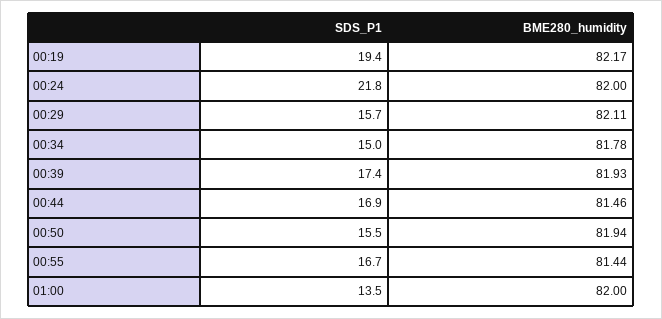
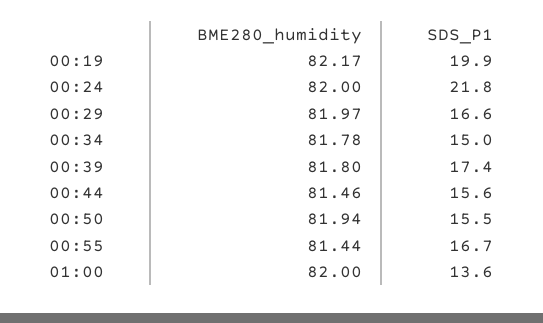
SDS_P1, 00:19: 19.4 -> 19.9
SDS_P1, 00:29: 15.7 -> 16.6
BME280_humidity, 00:29: 82.11 -> 81.97
BME280_humidity, 00:39: 81.93 -> 81.8
SDS_P1, 00:44: 16.9 -> 15.6
SDS_P1, 01:00: 13.5 -> 13.6

